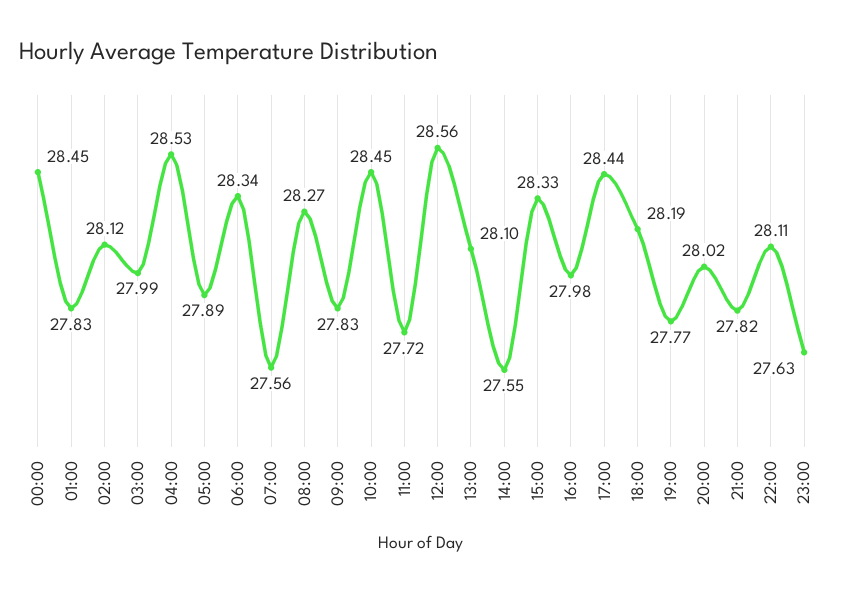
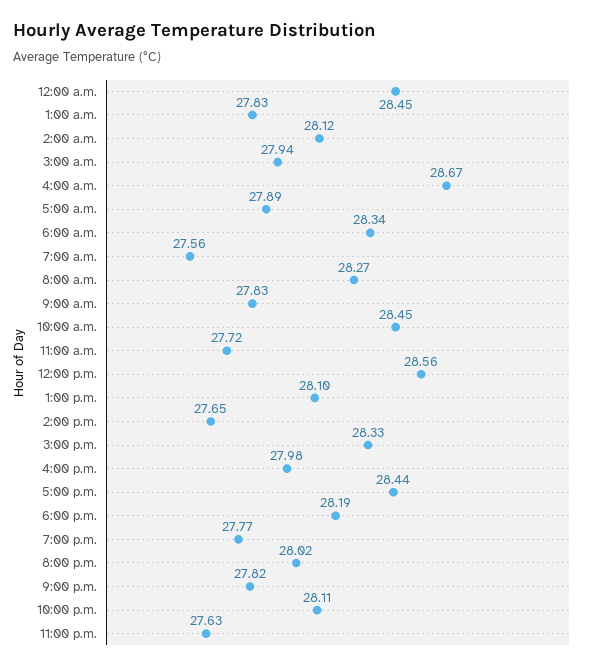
03:00: 27.99 -> 27.94
04:00: 28.53 -> 28.67
14:00: 27.55 -> 27.65

